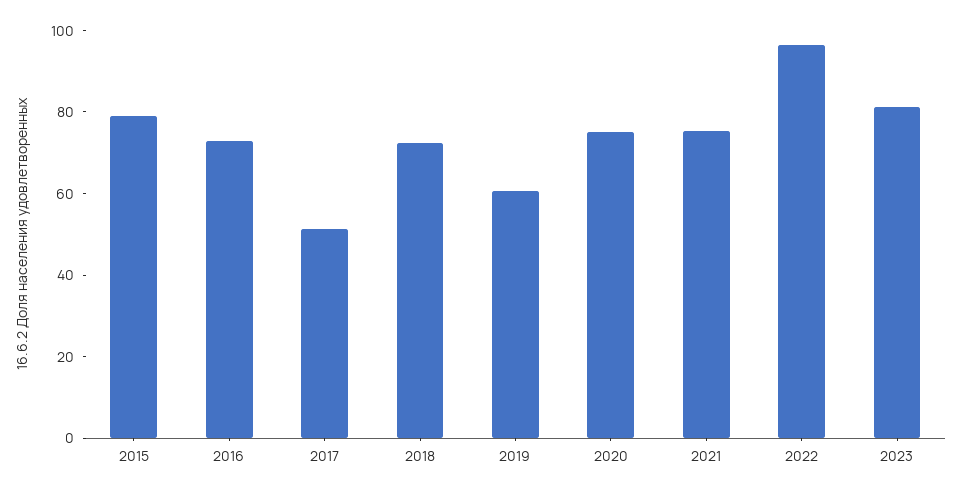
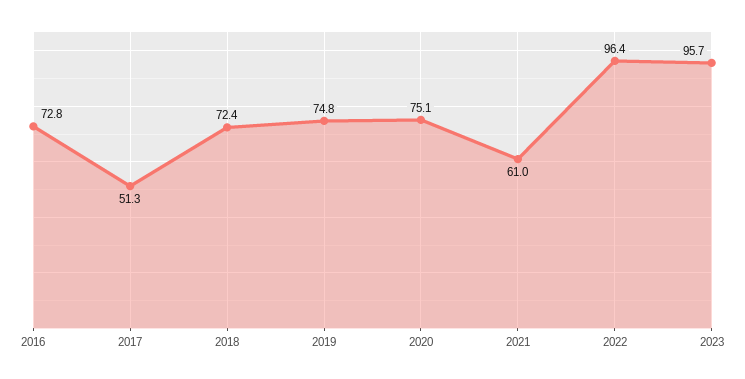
2015: 80 -> none
2019: 60 -> 74.8
2021: 75 -> 61
2023: 80 -> 95.7

